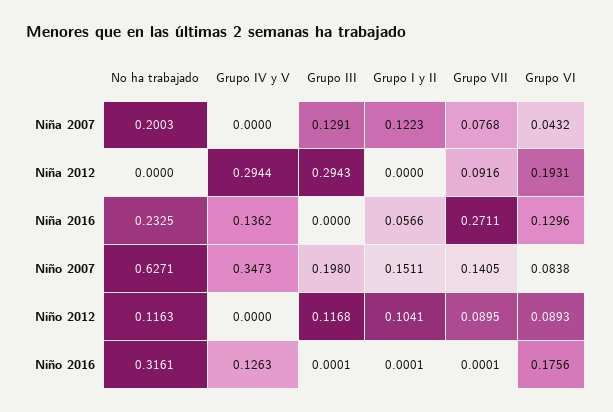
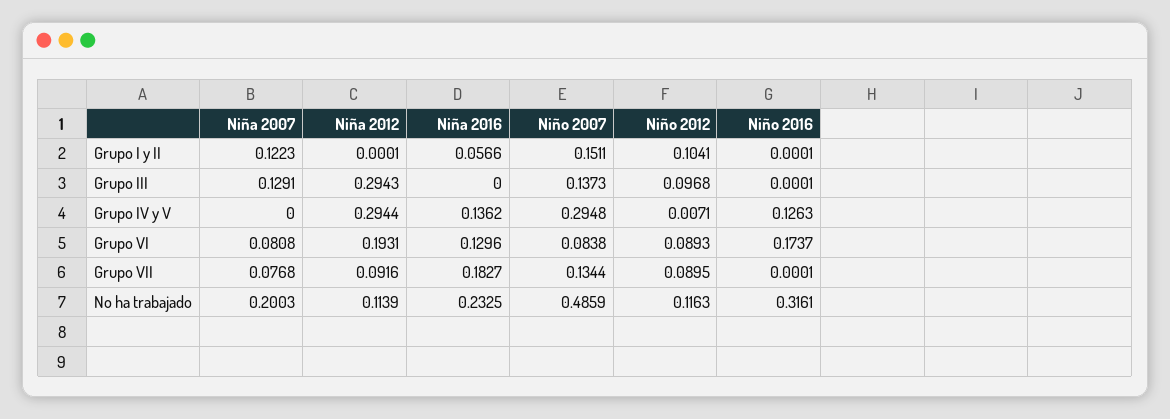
Grupo VI, Niña 2007: 0.0432 -> 0.0808
No ha trabajado, Niña 2012: 0 -> 0.1139
Grupo I y II, Niña 2012: 0 -> 0.0001
Grupo VII, Niña 2016: 0.2711 -> 0.1827
No ha trabajado, Niño 2007: 0.6271 -> 0.4859
Grupo IV y V, Niño 2007: 0.3473 -> 0.2948
Grupo III, Niño 2007: 0.198 -> 0.1373
Grupo VII, Niño 2007: 0.1405 -> 0.1344
Grupo IV y V, Niño 2012: 0 -> 0.0071
Grupo III, Niño 2012: 0.1168 -> 0.0968
Grupo VI, Niño 2016: 0.1756 -> 0.1737

